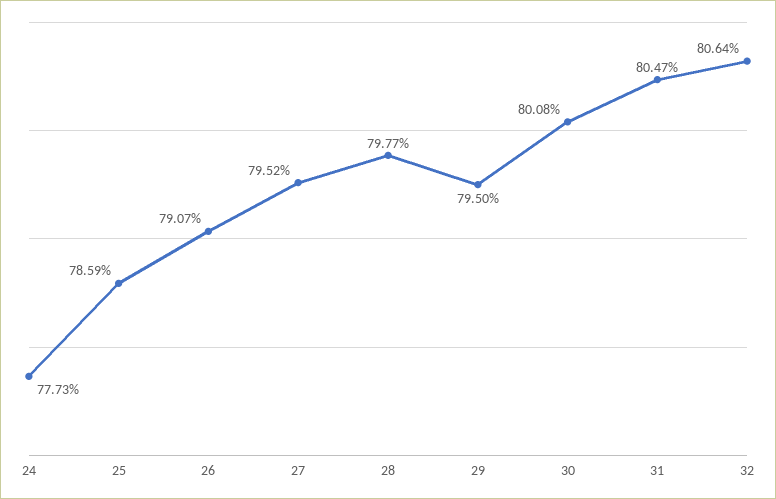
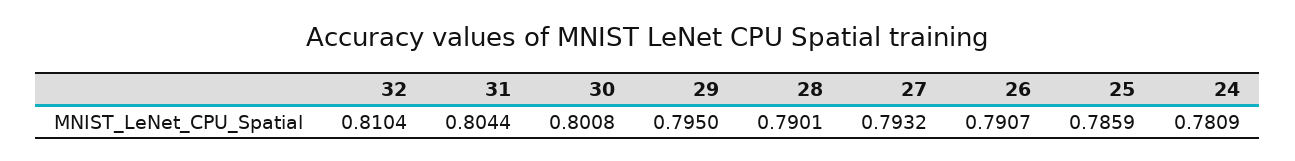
24: 0.7773 -> 0.7809
27: 0.7952 -> 0.7932
28: 0.7977 -> 0.7901
31: 0.8047 -> 0.8044
32: 0.8064 -> 0.8104

